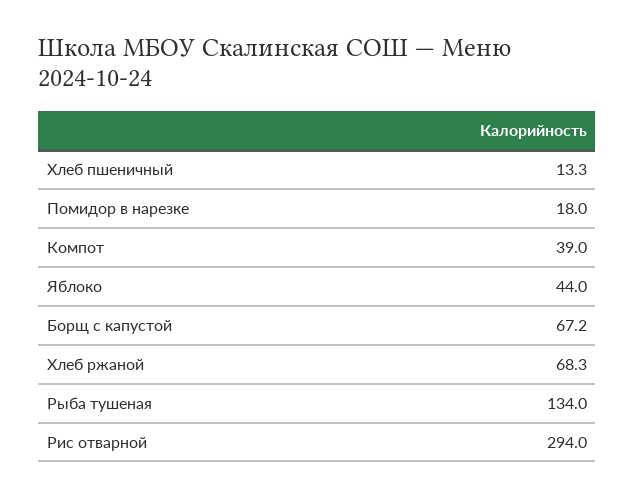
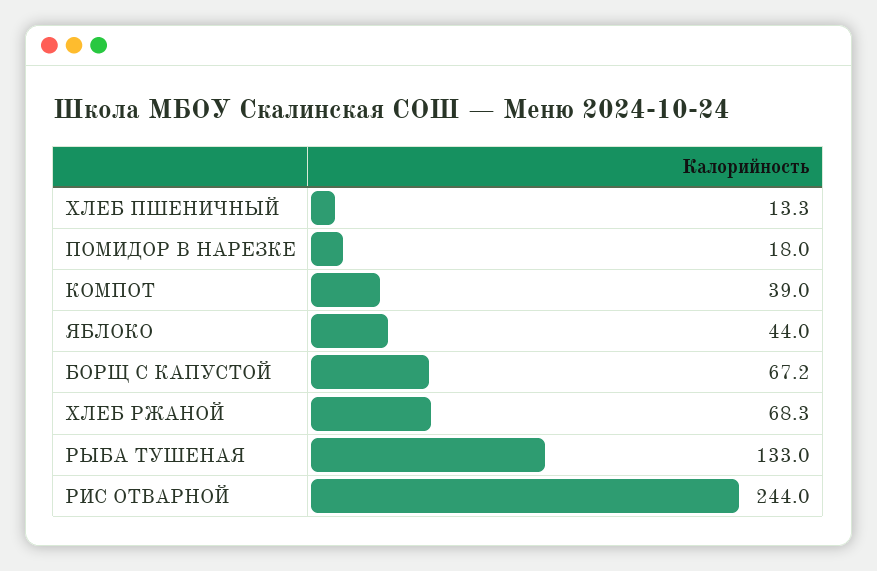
Рыба тушеная: 134 -> 133
Рис отварной: 294 -> 244

